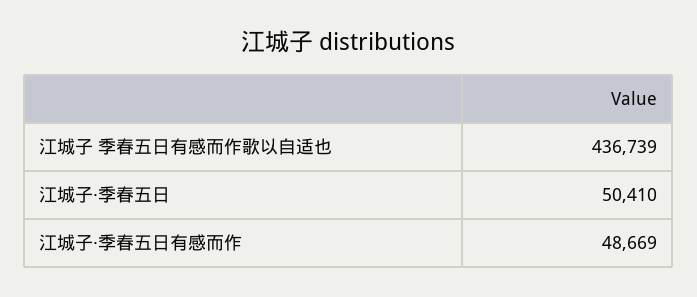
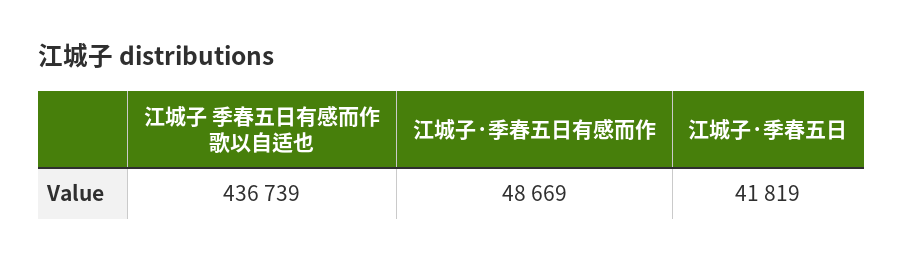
江城子·季春五日: 50410 -> 41819

